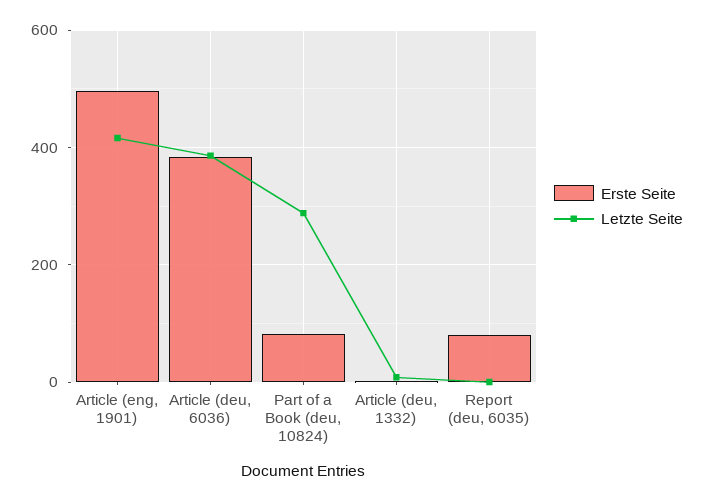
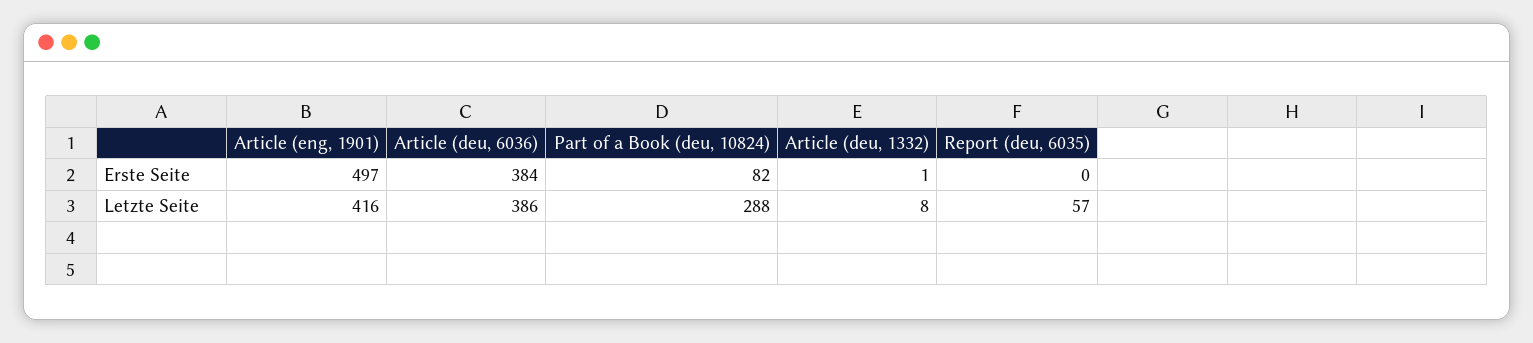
Erste Seite, Report (deu, 6035): 80 -> 0
Letzte Seite, Report (deu, 6035): 0 -> 57

